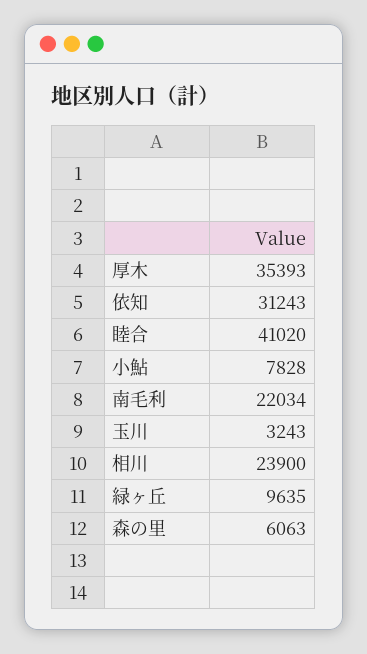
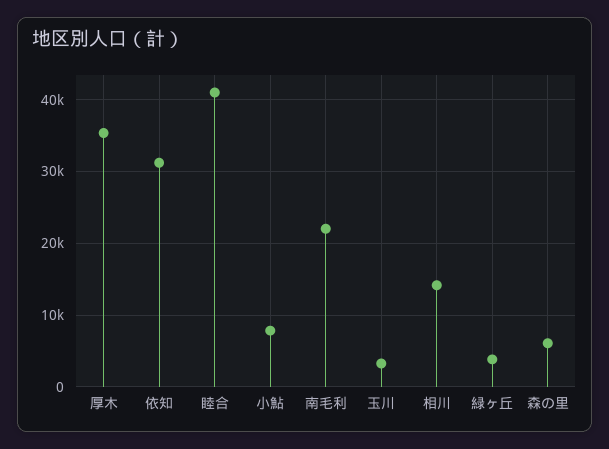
相川: 23900 -> 14000
緑ヶ丘: 9635 -> 4000

